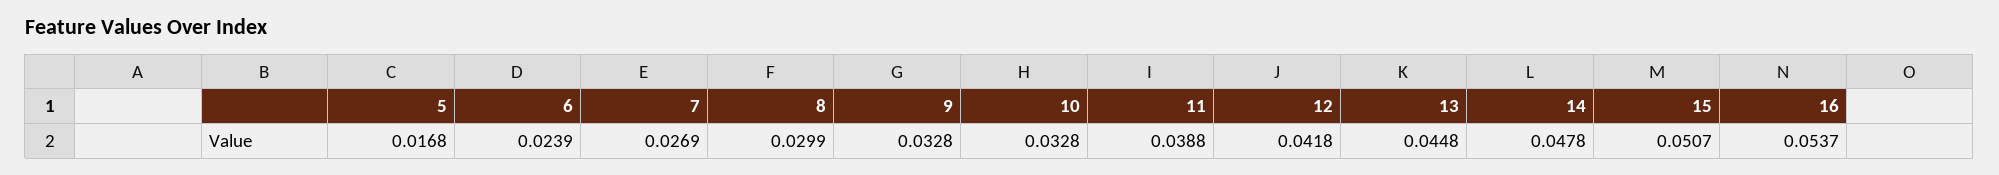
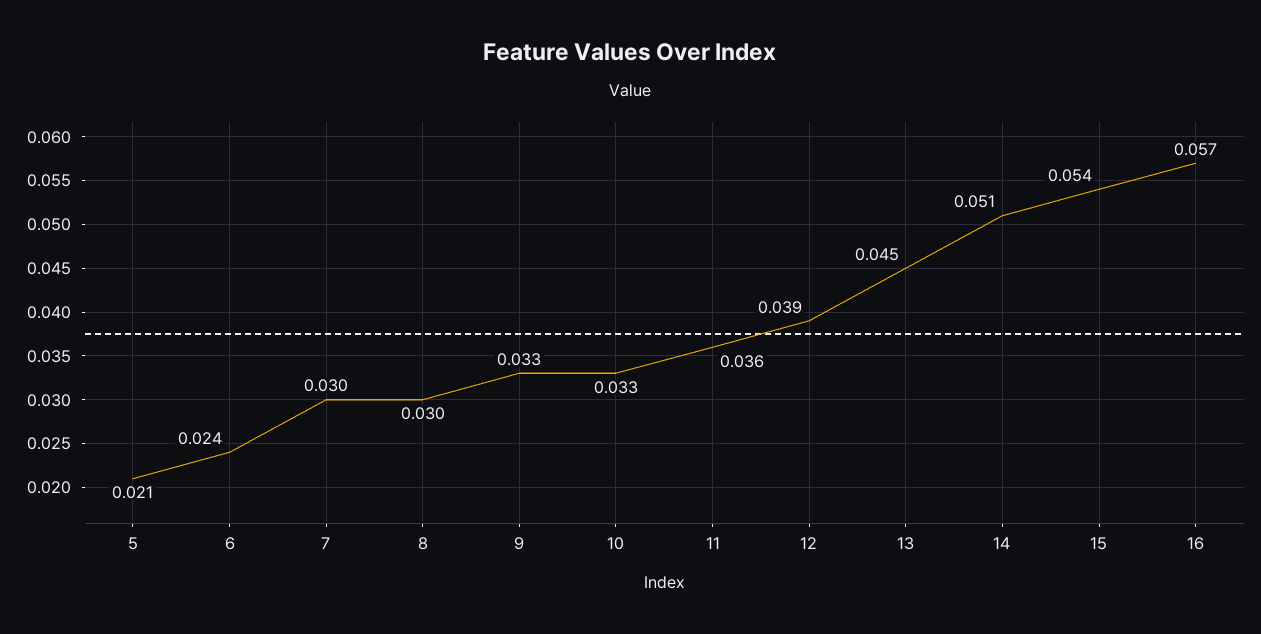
5: 0.0168 -> 0.021
7: 0.0269 -> 0.03
11: 0.0388 -> 0.036
12: 0.0418 -> 0.039
14: 0.0478 -> 0.051
15: 0.0507 -> 0.054
16: 0.0537 -> 0.057

